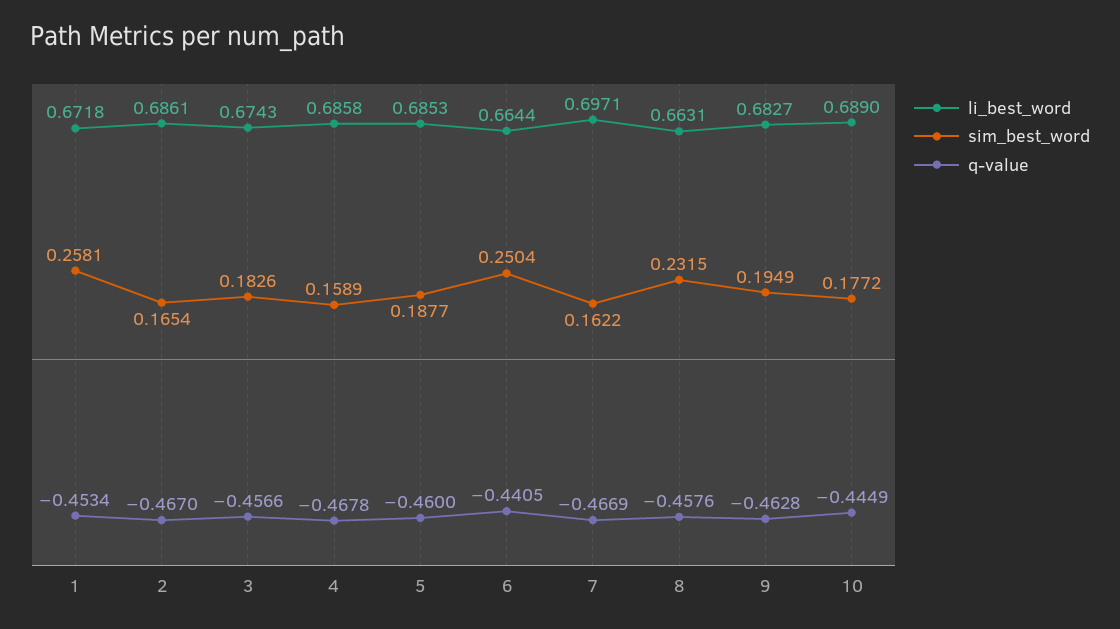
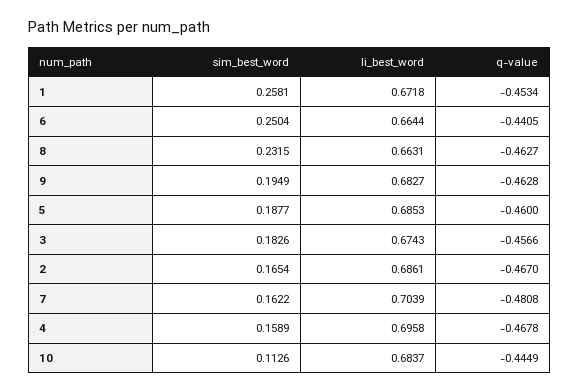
li_best_word, 4: 0.6858 -> 0.6958
li_best_word, 7: 0.6971 -> 0.7039
q-value, 7: -0.4669 -> -0.4808
q-value, 8: -0.4576 -> -0.4627
li_best_word, 10: 0.689 -> 0.6837
sim_best_word, 10: 0.1772 -> 0.1126

